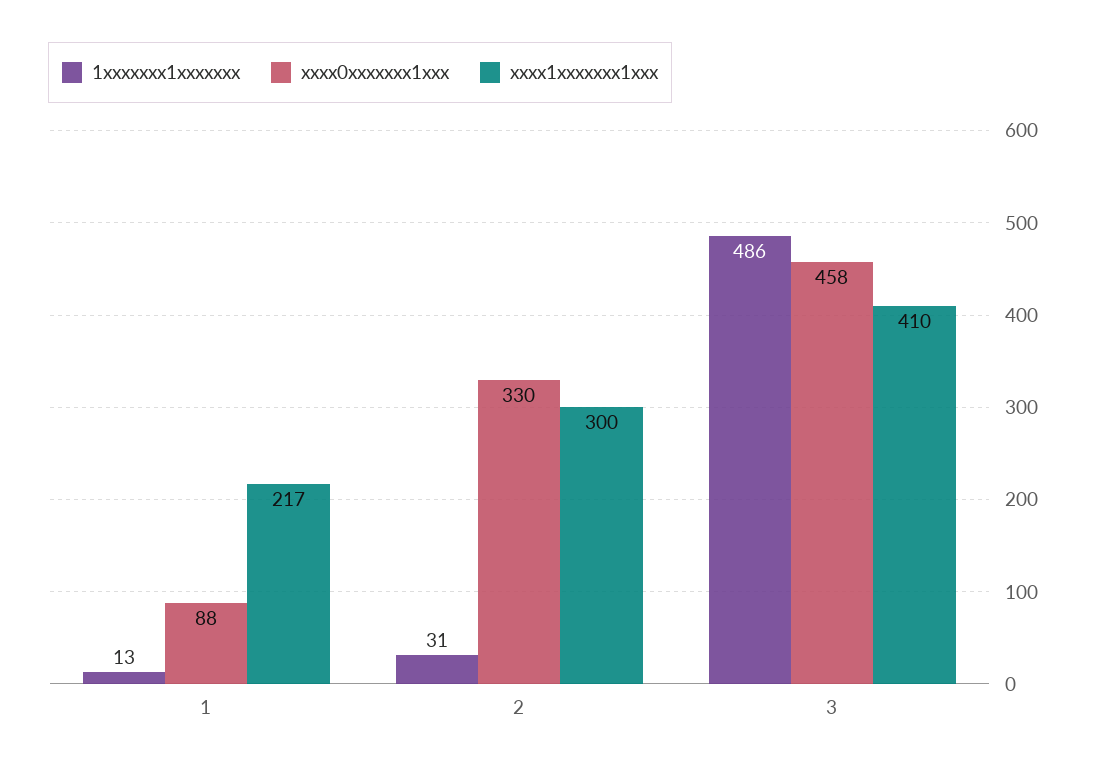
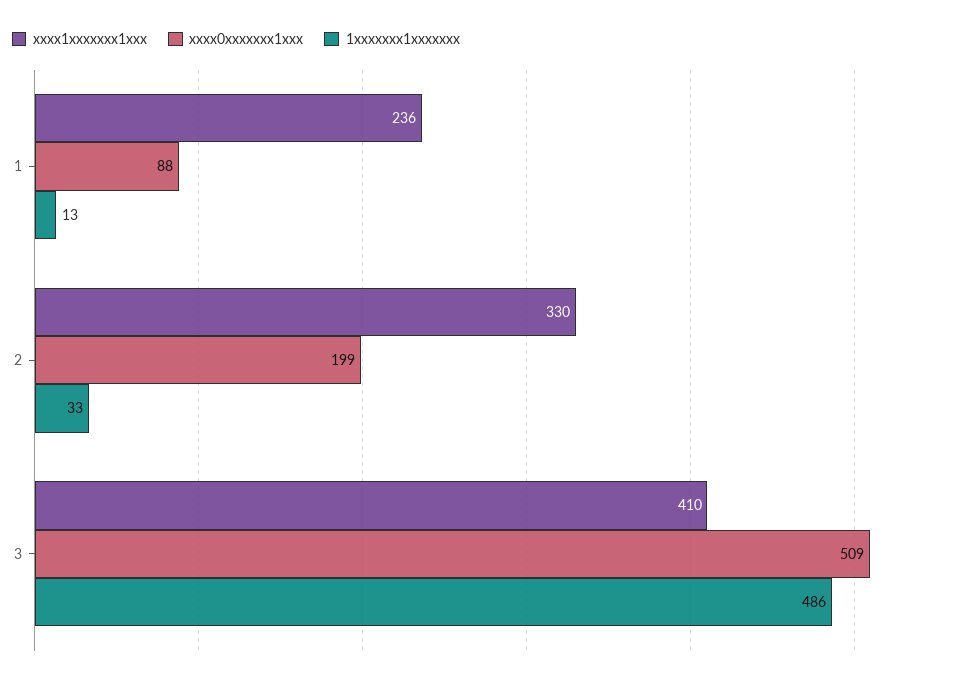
xxxx1xxxxxxx1xxx, 1: 217 -> 236
1xxxxxxx1xxxxxxx, 2: 31 -> 33
xxxx0xxxxxxx1xxx, 2: 330 -> 199
xxxx1xxxxxxx1xxx, 2: 300 -> 330
xxxx0xxxxxxx1xxx, 3: 458 -> 509

